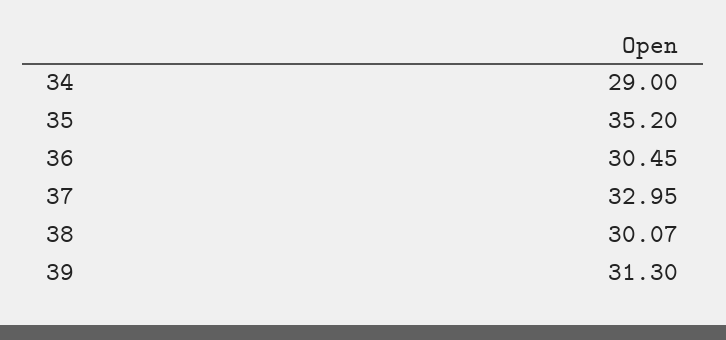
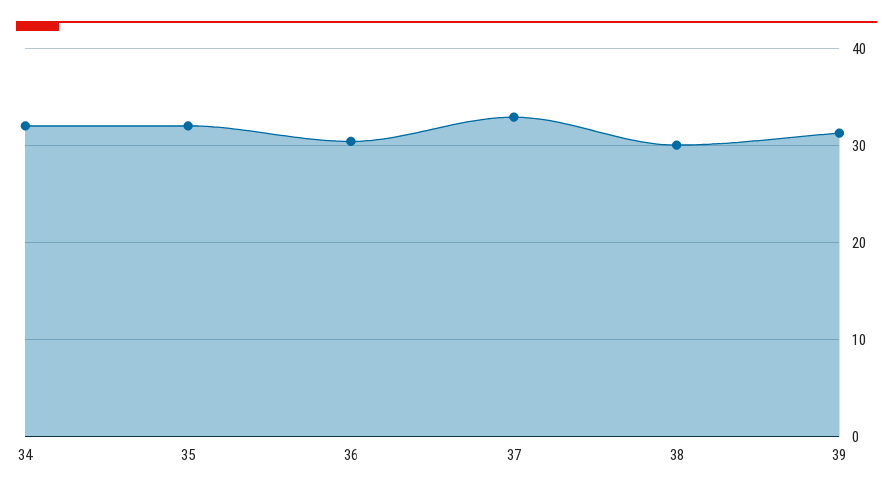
34: 29 -> 32
35: 35.2 -> 32

